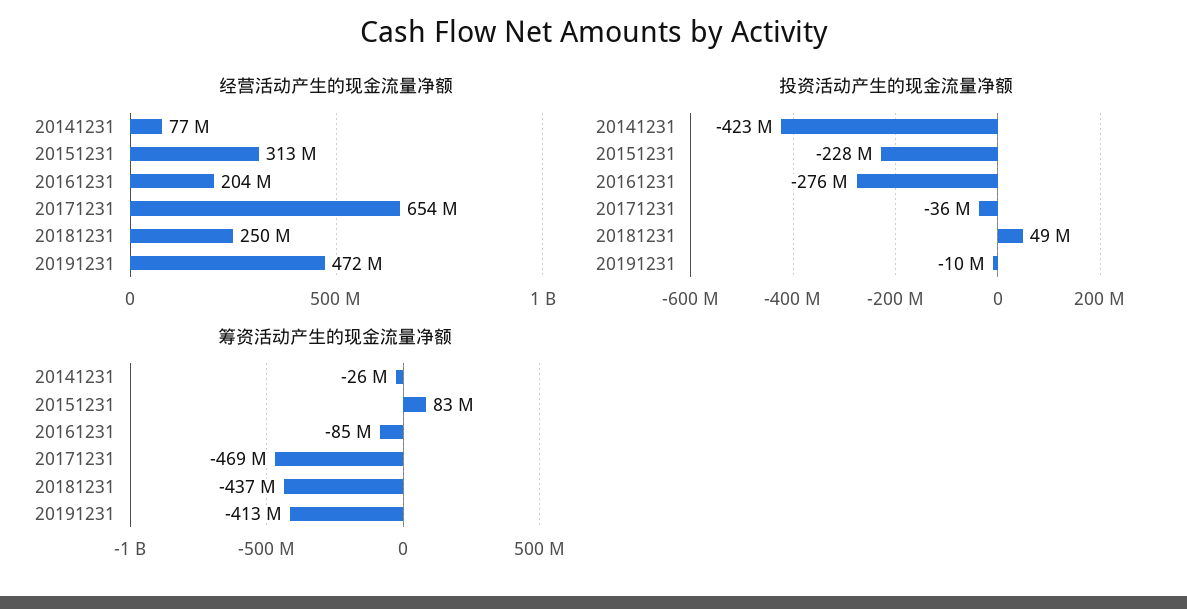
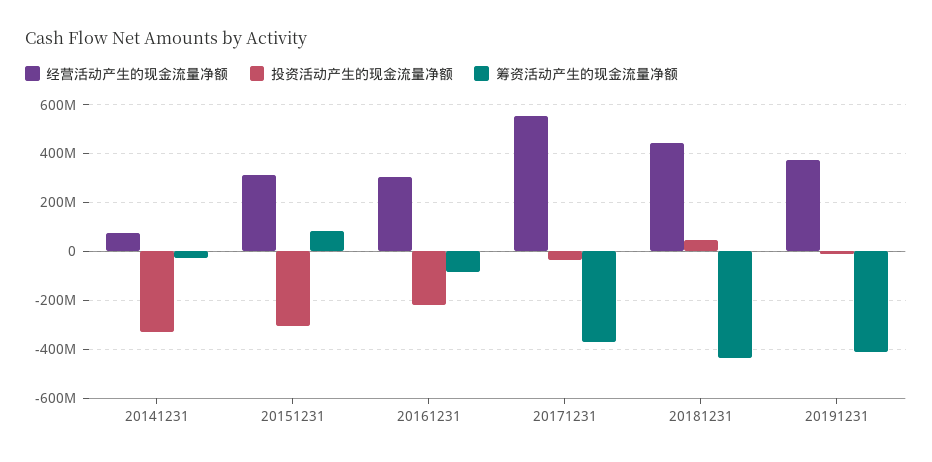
经营活动产生的现金流量净额, 20161231: 204000000 -> 300000000
经营活动产生的现金流量净额, 20171231: 654000000 -> 550000000
经营活动产生的现金流量净额, 20181231: 250000000 -> 450000000
经营活动产生的现金流量净额, 20191231: 472000000 -> 375000000
投资活动产生的现金流量净额, 20141231: -423000000 -> -325000000
投资活动产生的现金流量净额, 20151231: -228000000 -> -300000000
投资活动产生的现金流量净额, 20161231: -276000000 -> -225000000
筹资活动产生的现金流量净额, 20171231: -469000000 -> -375000000

